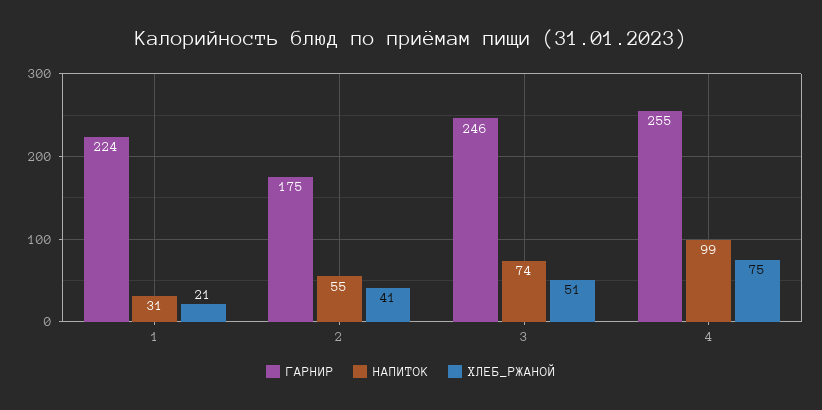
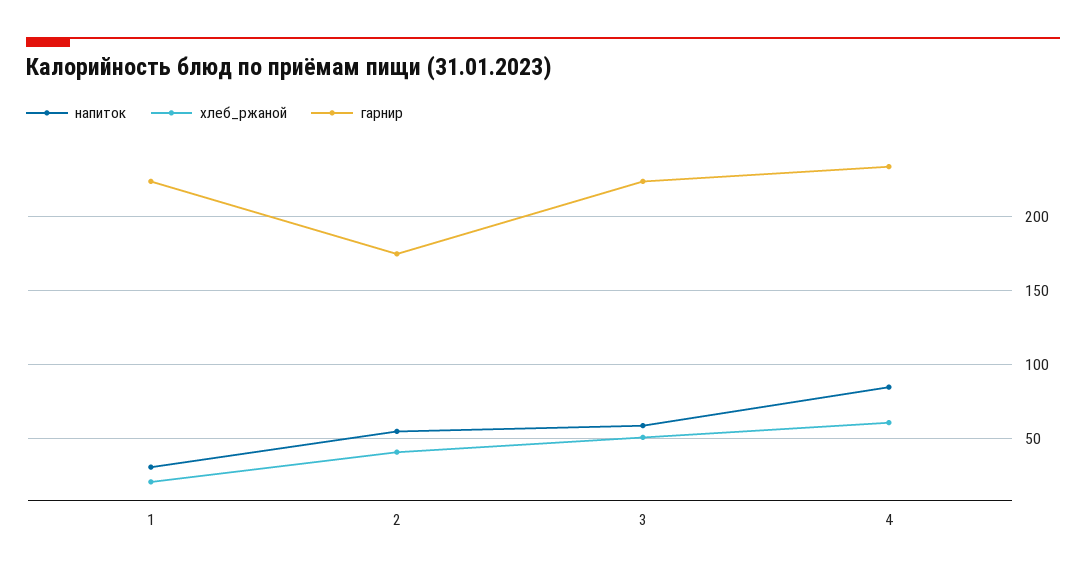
ГАРНИР, 3: 246 -> 225
НАПИТОК, 3: 74 -> 60
ГАРНИР, 4: 255 -> 235
НАПИТОК, 4: 99 -> 85
ХЛЕБ_РЖАНОЙ, 4: 75 -> 60

